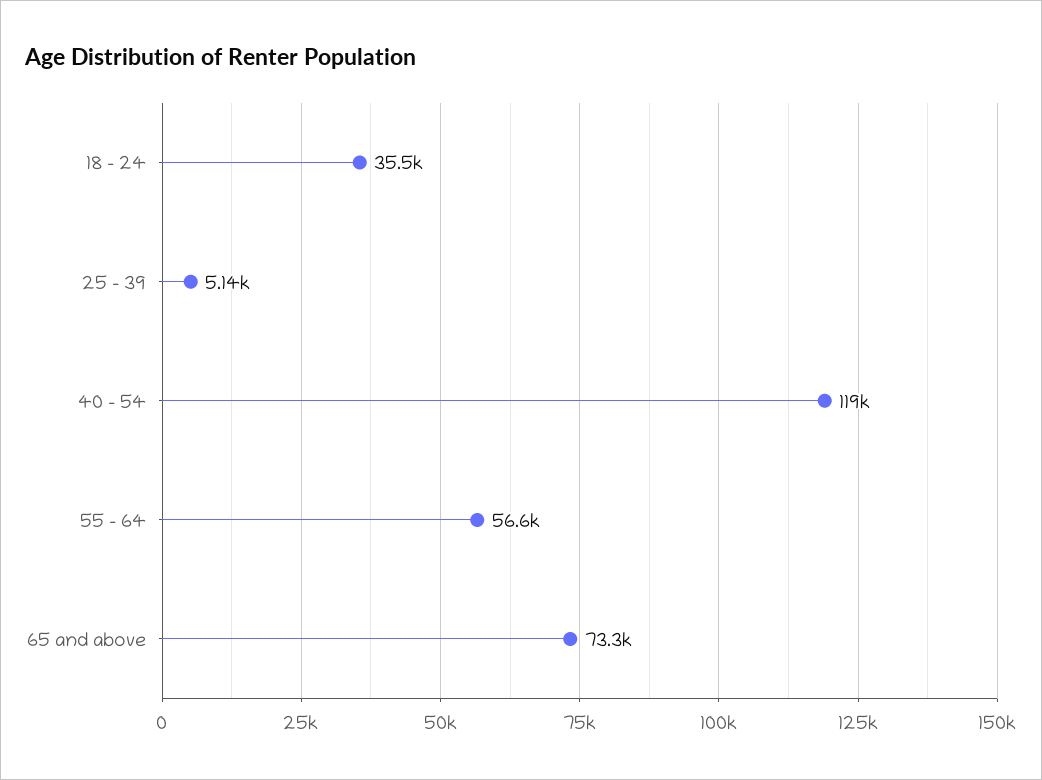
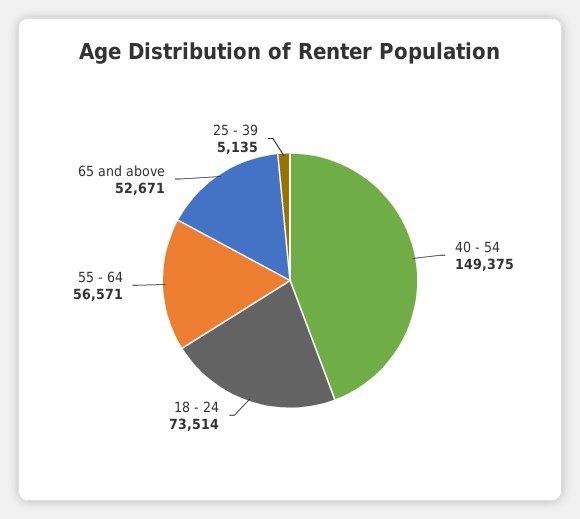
18 - 24: 35500 -> 73514
40 - 54: 119000 -> 149375
65 and above: 73300 -> 52671

